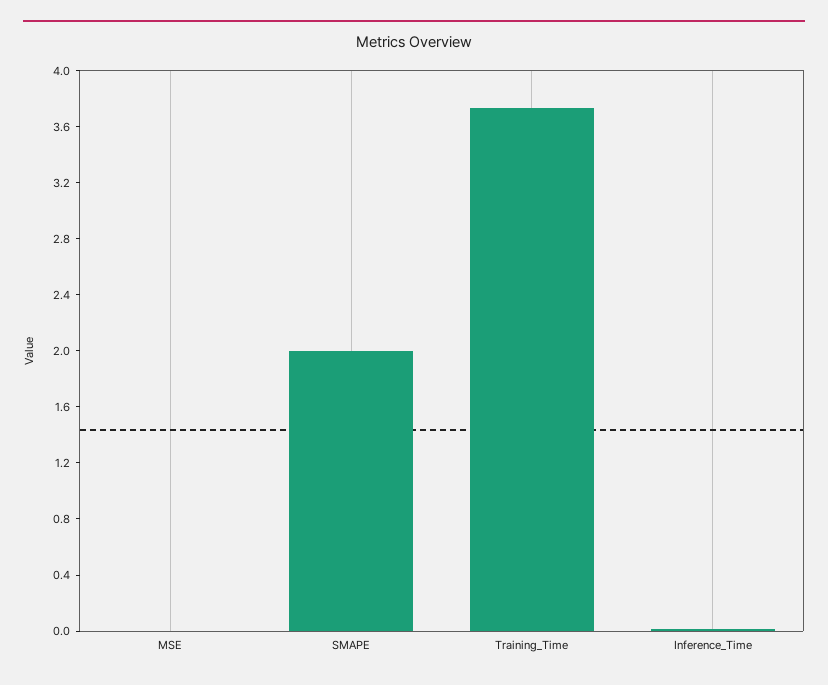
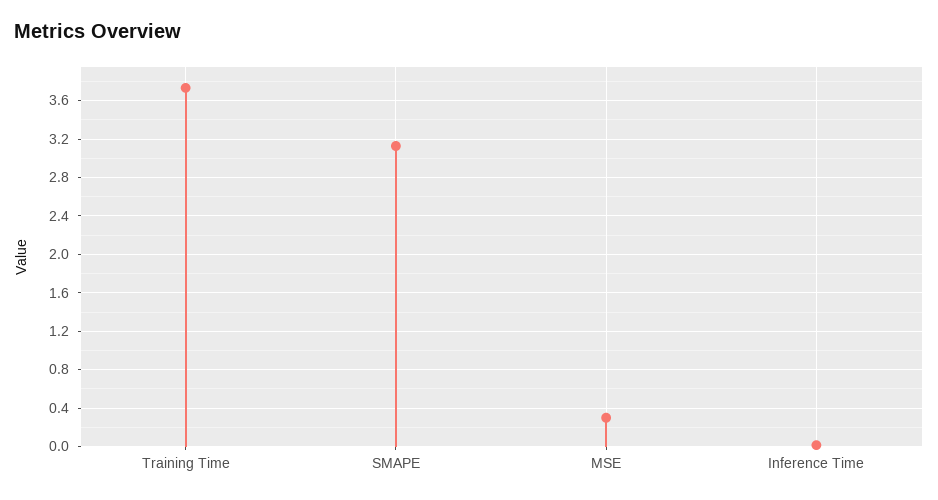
MSE: 0 -> 0.3
SMAPE: 2 -> 3.1

